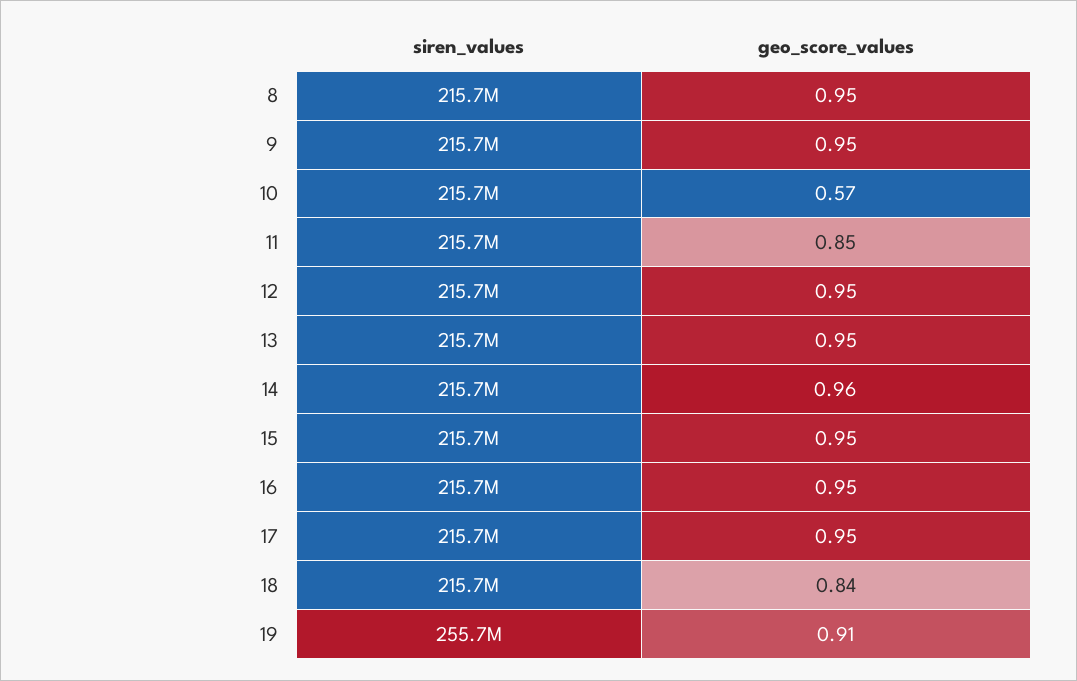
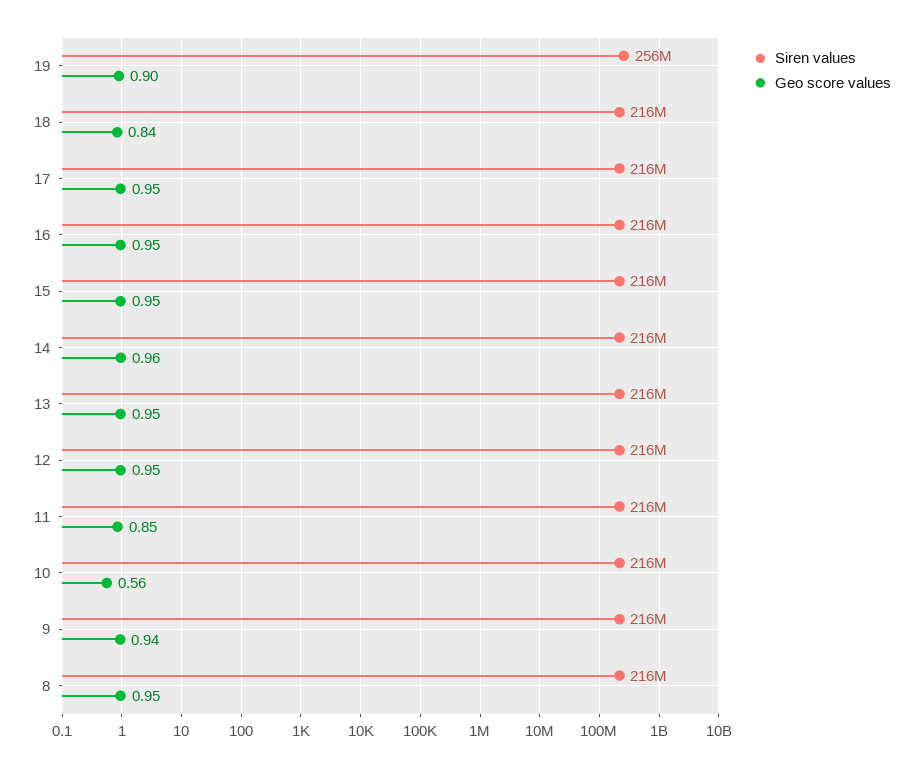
geo_score_values, 9: 0.95 -> 0.94
geo_score_values, 10: 0.57 -> 0.56
geo_score_values, 19: 0.91 -> 0.9

